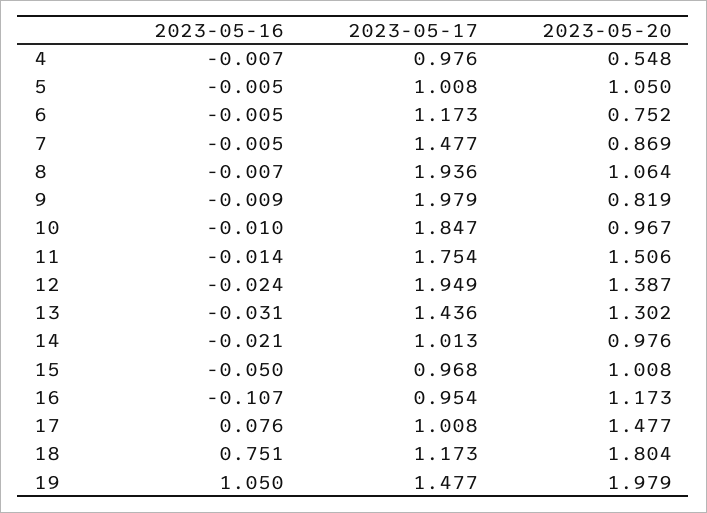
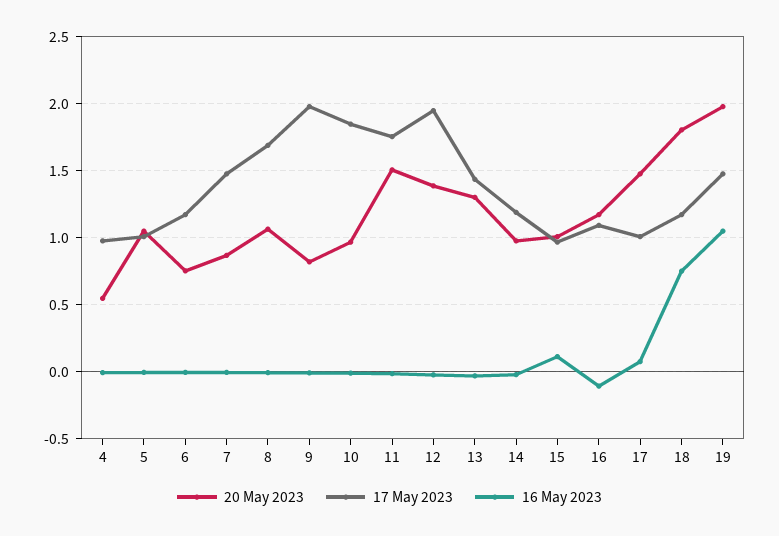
2023-05-17, 8: 1.936 -> 1.7
2023-05-17, 14: 1.013 -> 1.2
2023-05-16, 15: -0.05 -> 0.1
2023-05-17, 16: 0.954 -> 1.1

